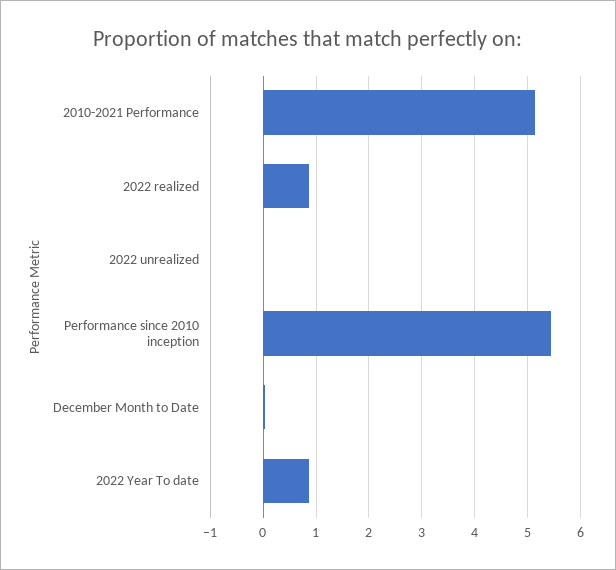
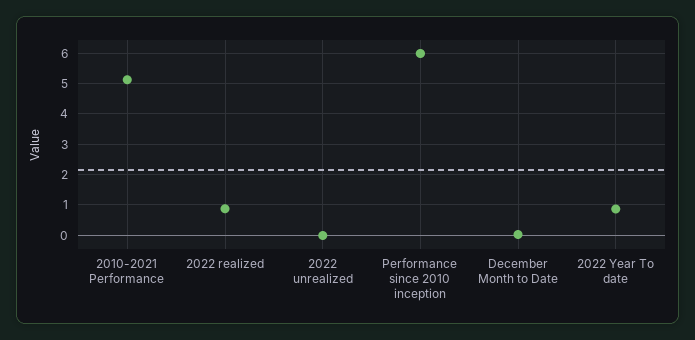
Performance since 2010 inception: 5.4 -> 6

